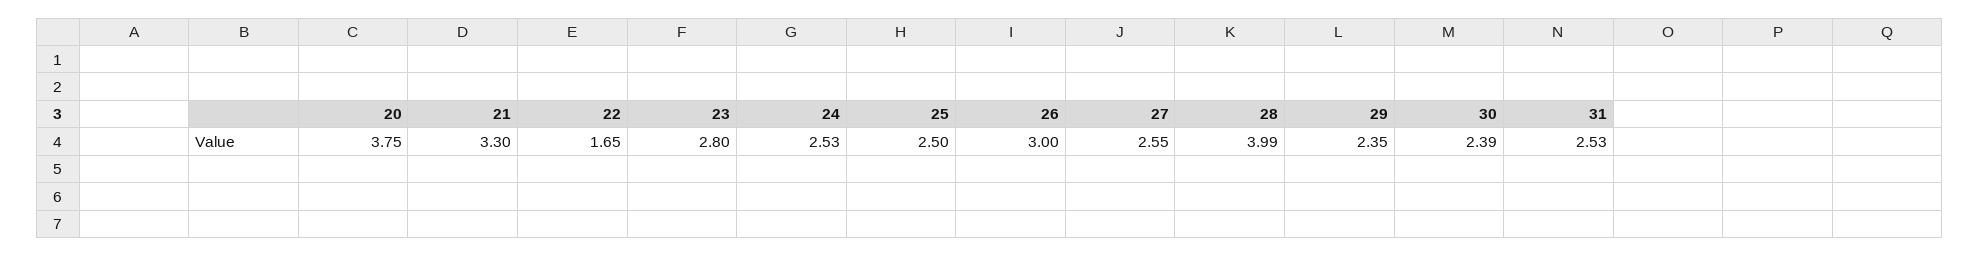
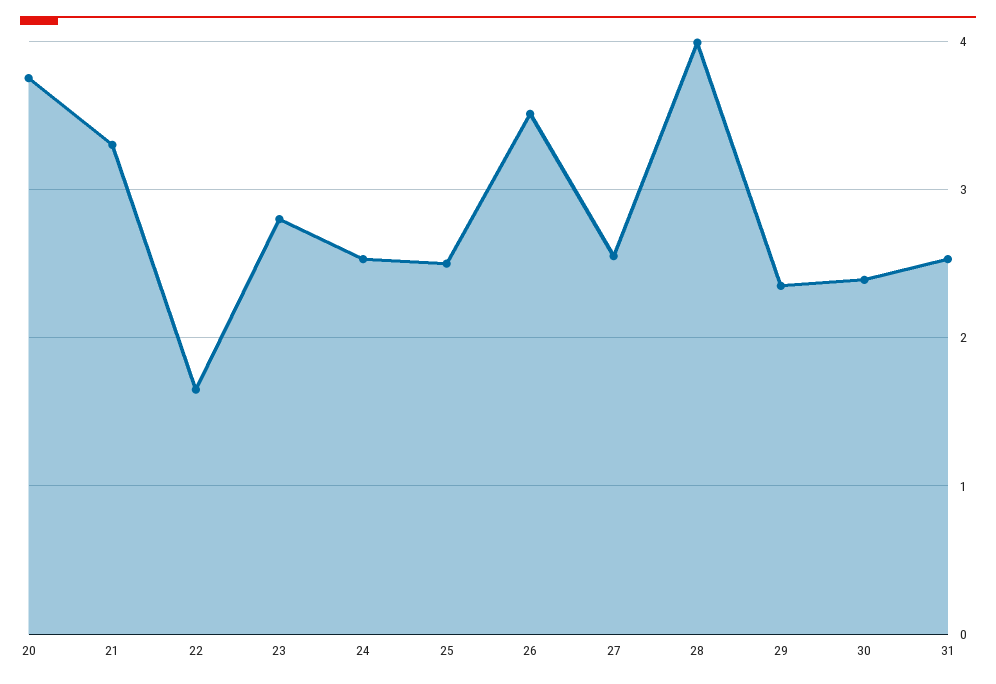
26: 3 -> 3.5

